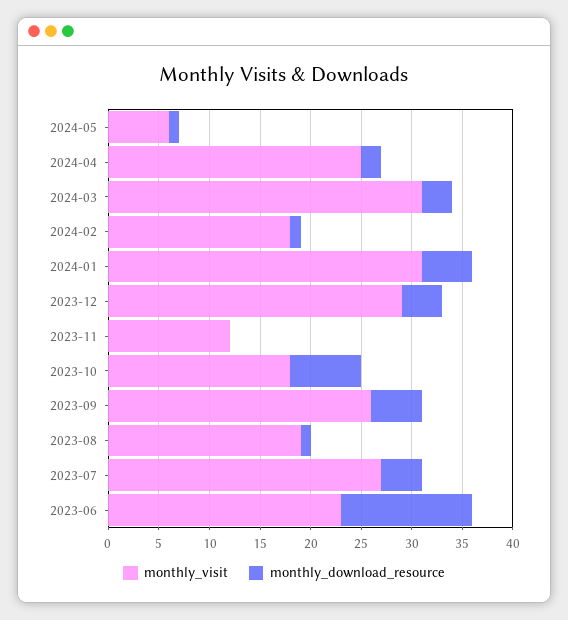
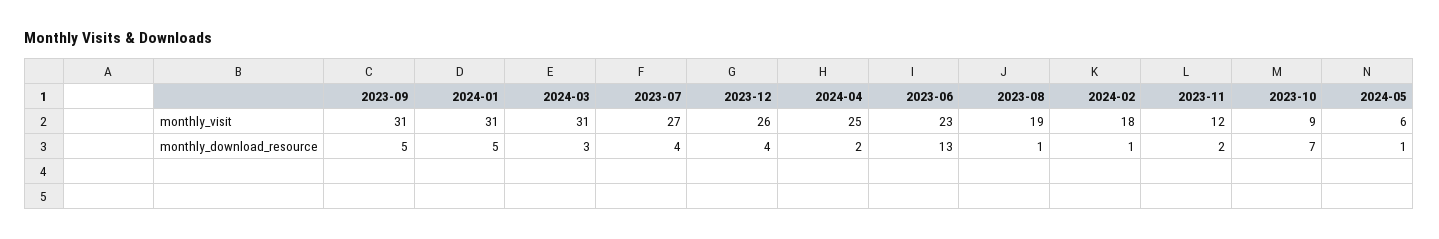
monthly_visit, 2023-12: 29 -> 26
monthly_download_resource, 2023-11: 0 -> 2
monthly_visit, 2023-10: 18 -> 9
monthly_visit, 2023-09: 26 -> 31

